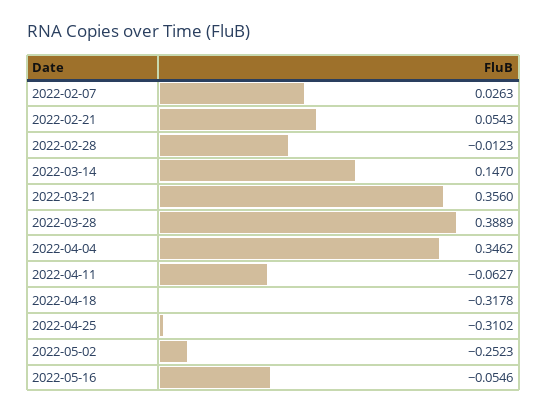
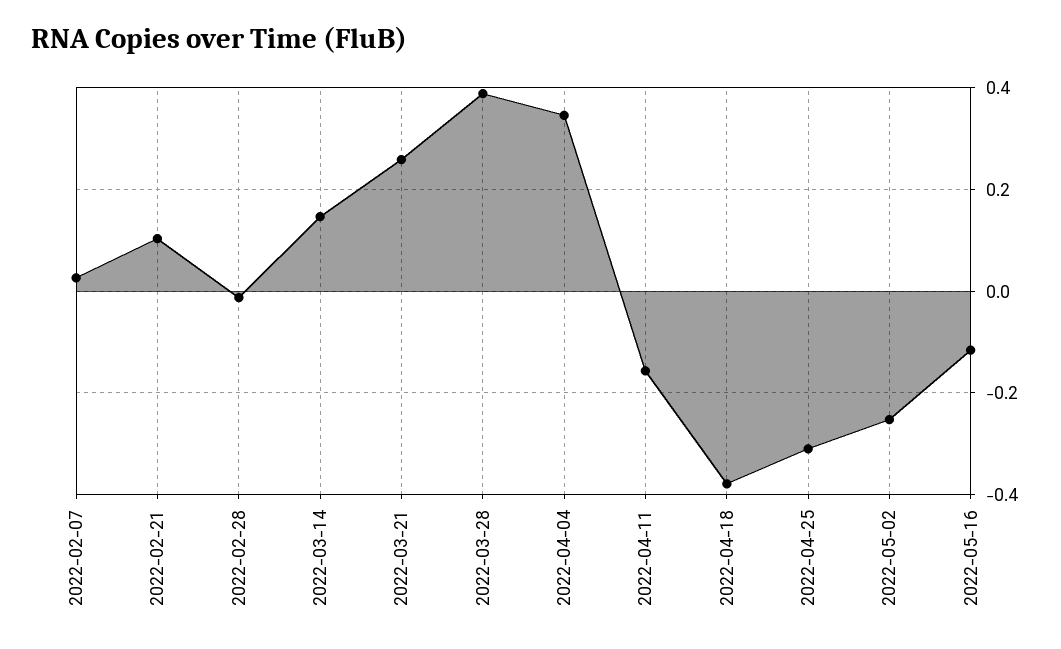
2022-02-21: 0.0543 -> 0.1
2022-03-21: 0.356 -> 0.26
2022-04-11: -0.0627 -> -0.16
2022-04-18: -0.3178 -> -0.38
2022-05-16: -0.0546 -> -0.12

